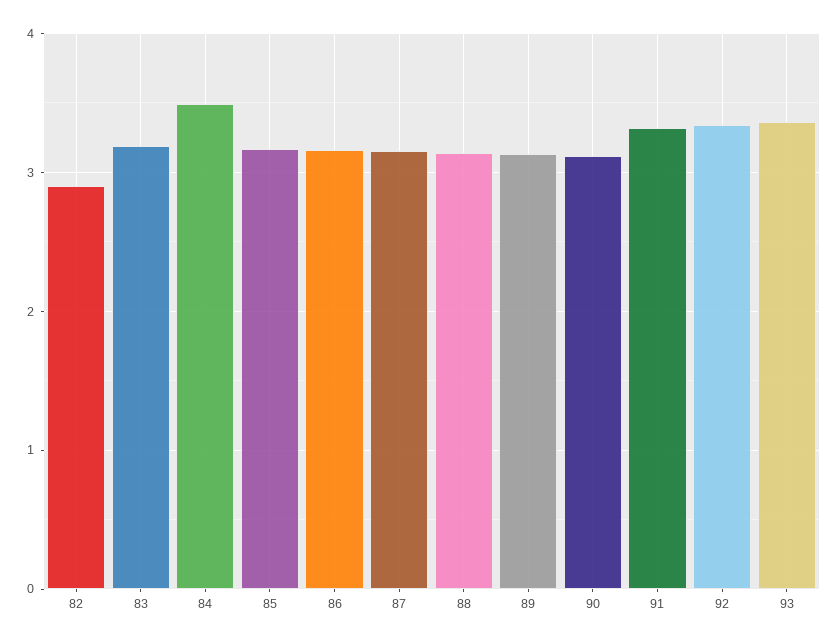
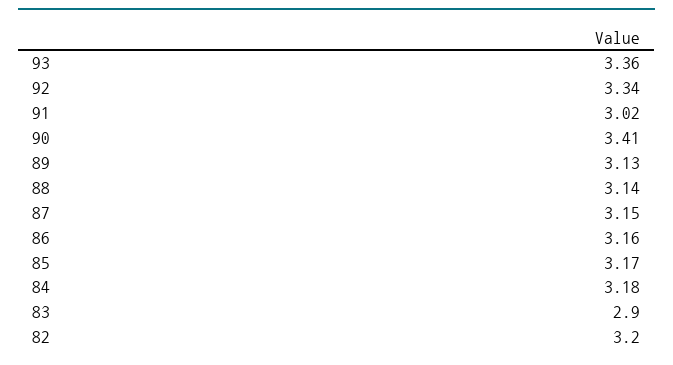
82: 2.9 -> 3.2
83: 3.2 -> 2.9
84: 3.5 -> 3.18
90: 3.1 -> 3.41
91: 3.3 -> 3.02

